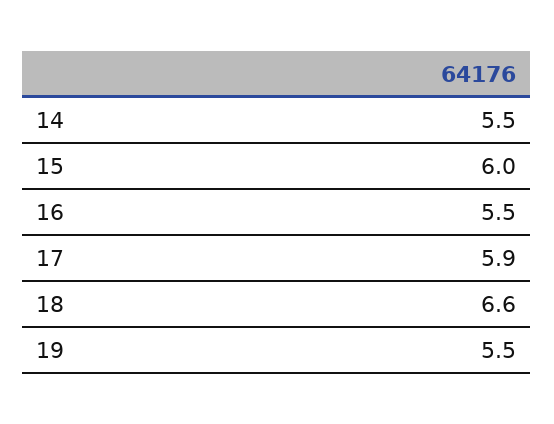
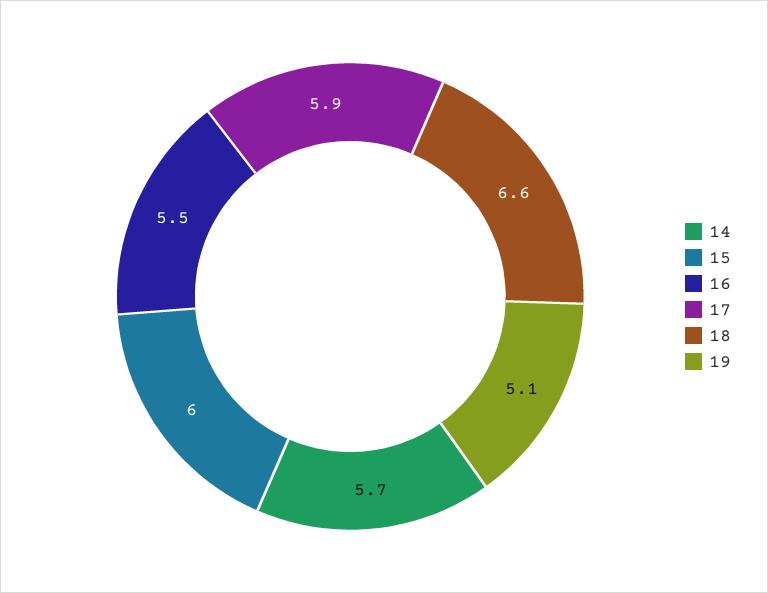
14: 5.5 -> 5.7
19: 5.5 -> 5.1

